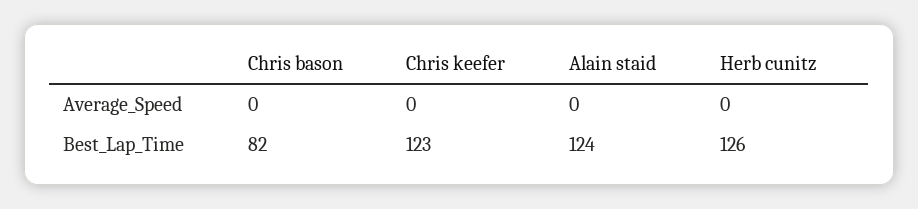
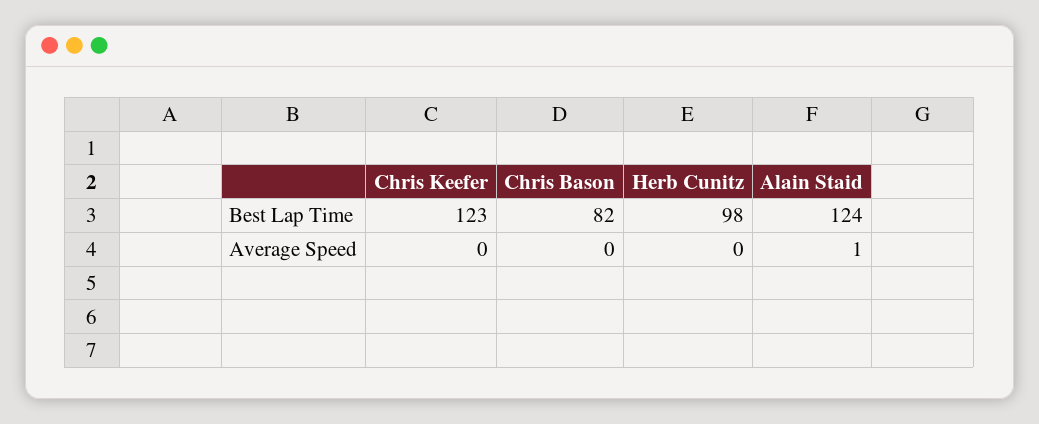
Alain staid, Average_Speed: 0 -> 1
Herb cunitz, Best_Lap_Time: 126 -> 98

